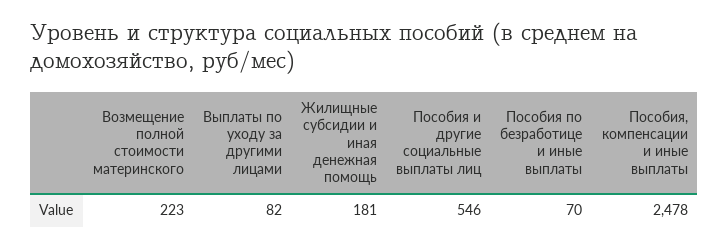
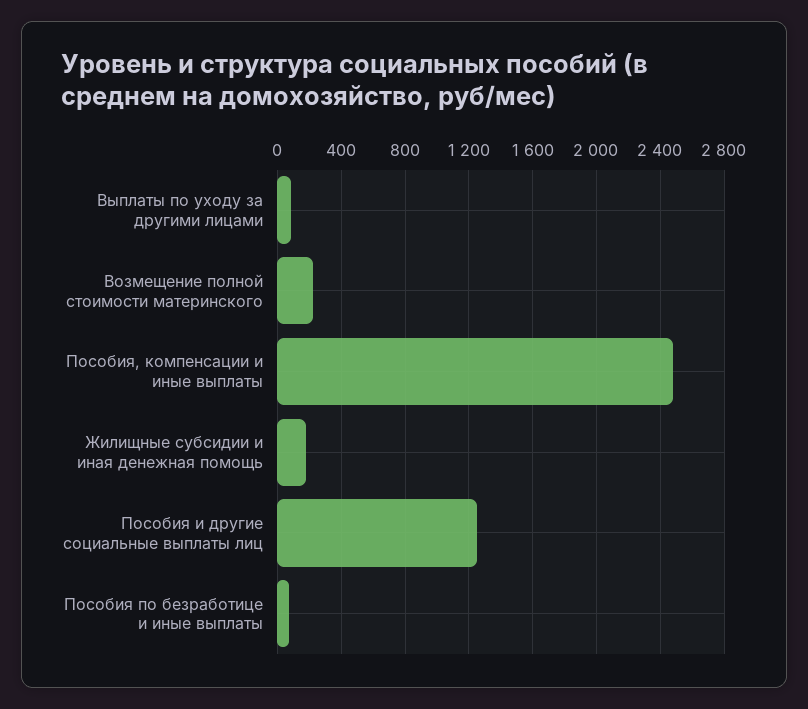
Пособия и другие социальные выплаты лиц: 546 -> 1250

